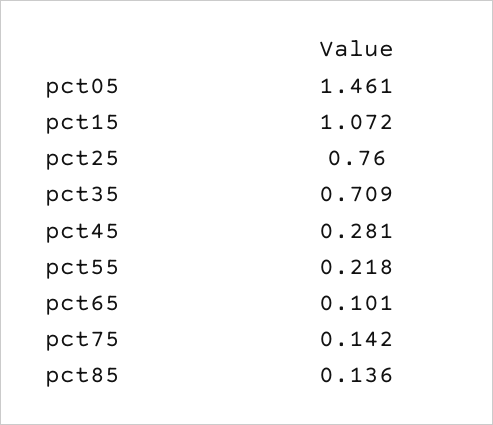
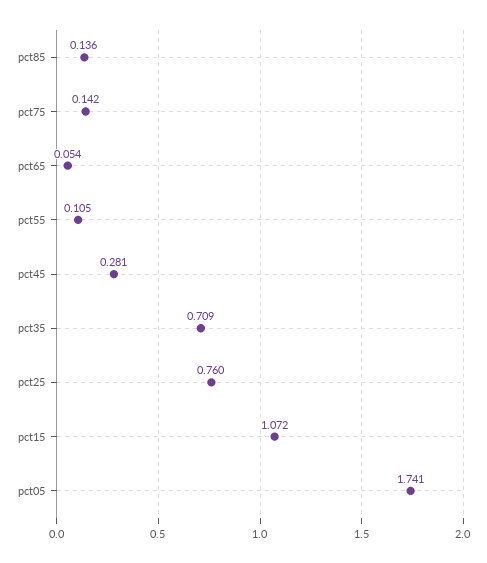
pct05: 1.461 -> 1.741
pct55: 0.218 -> 0.105
pct65: 0.101 -> 0.054

